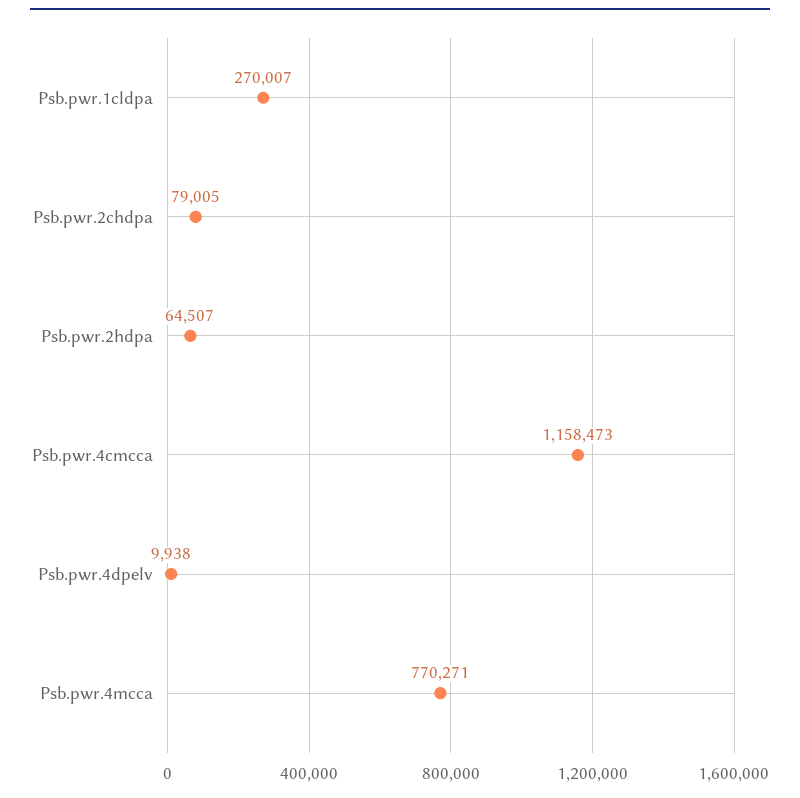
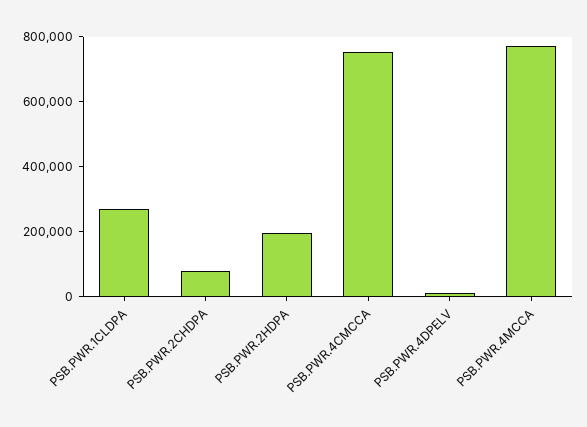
Psb.pwr.2hdpa: 64507 -> 200000
Psb.pwr.4cmcca: 1158473 -> 750000

